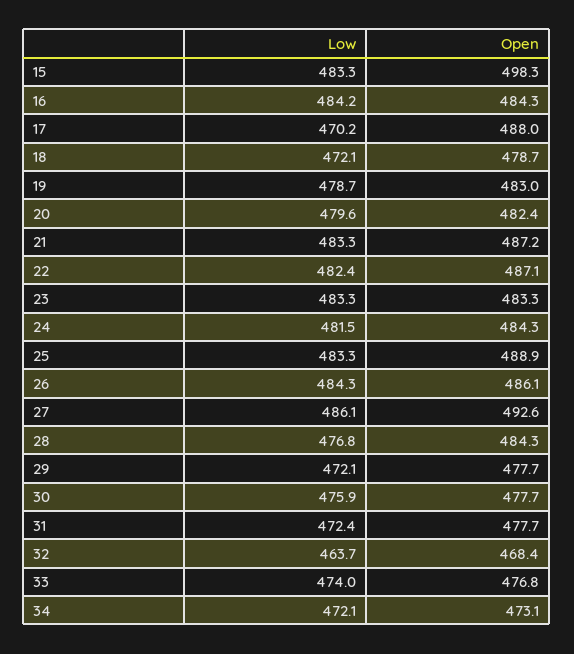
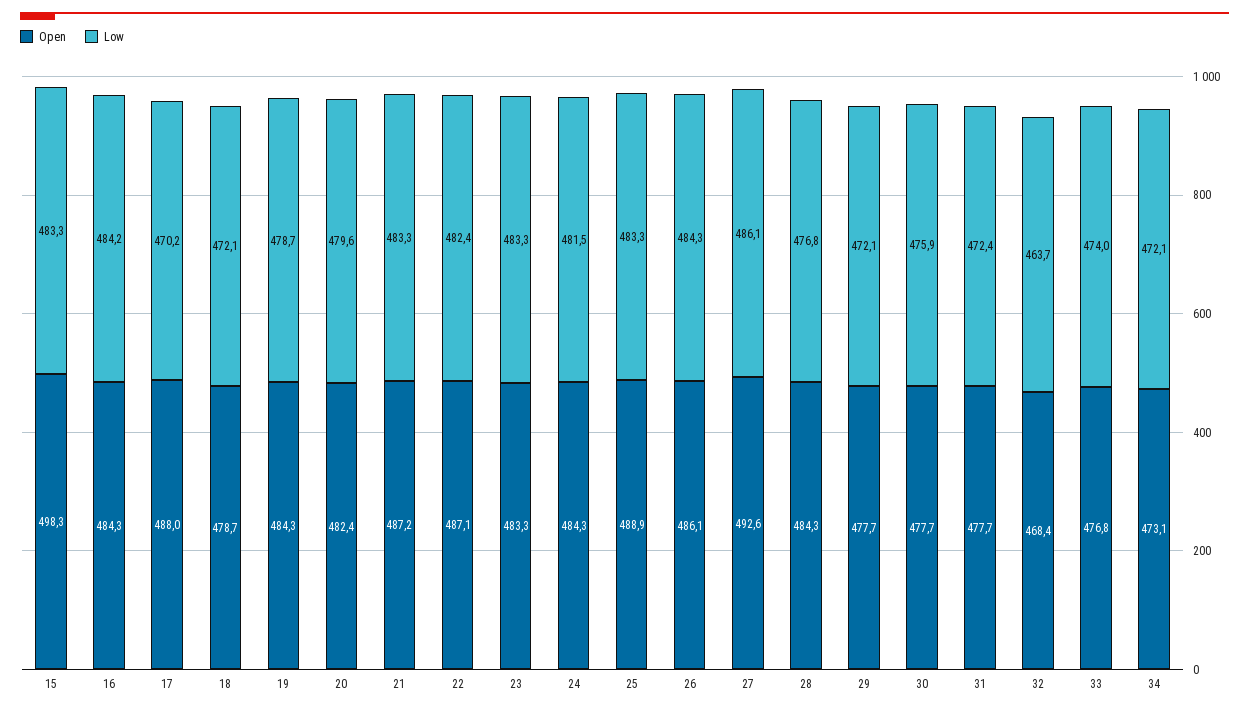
Open, 19: 483 -> 484.3

